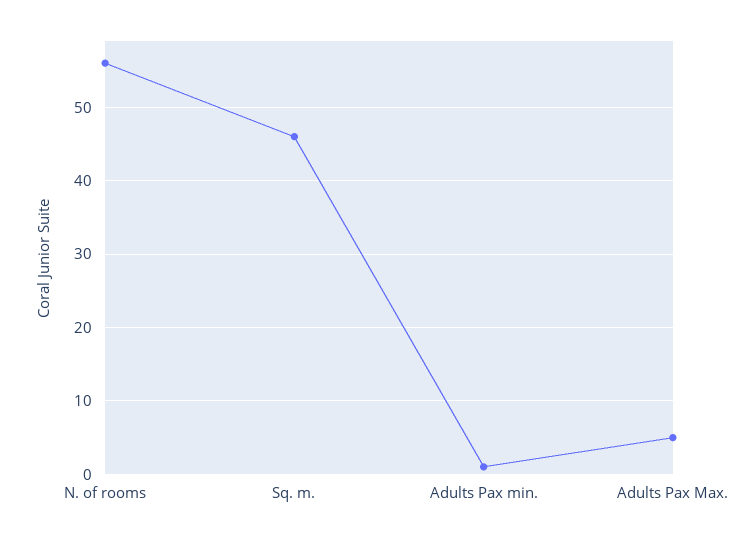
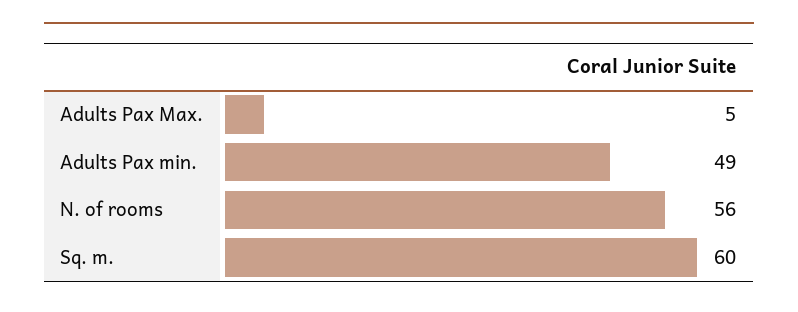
Sq. m.: 46 -> 60
Adults Pax min.: 1 -> 49

